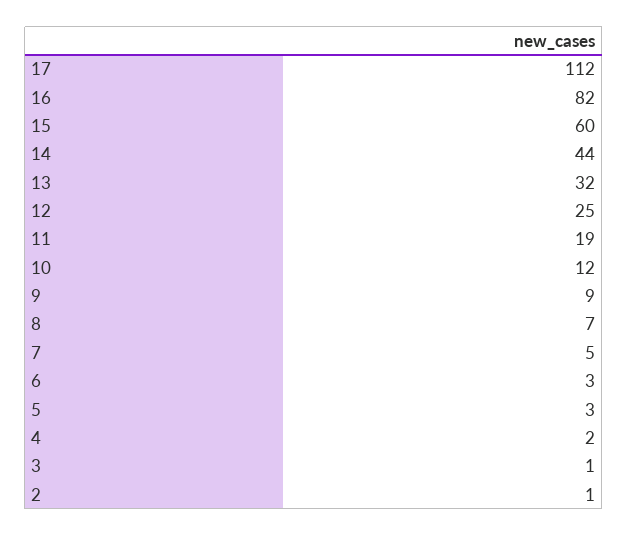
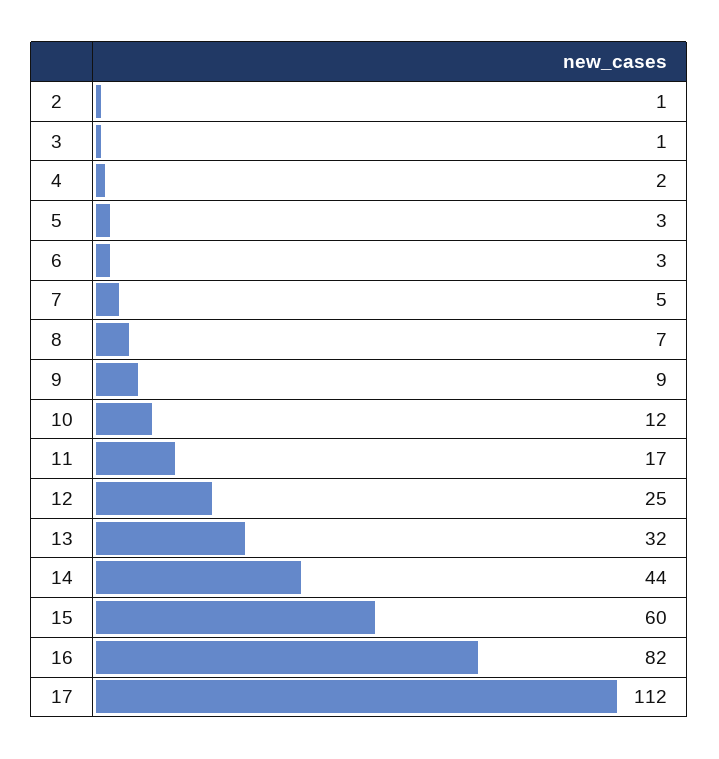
11: 19 -> 17

